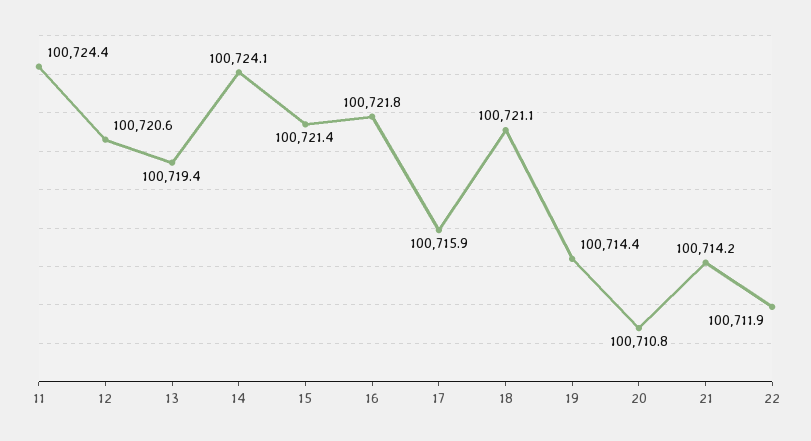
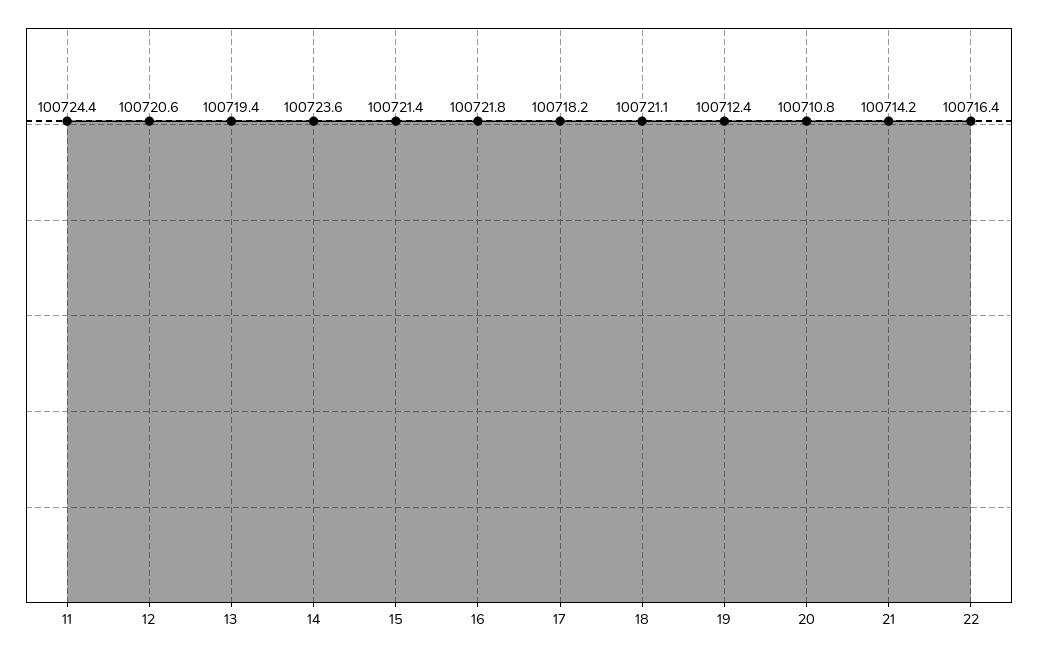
14: 100724.1 -> 100723.6
17: 100715.9 -> 100718.2
19: 100714.4 -> 100712.4
22: 100711.9 -> 100716.4

